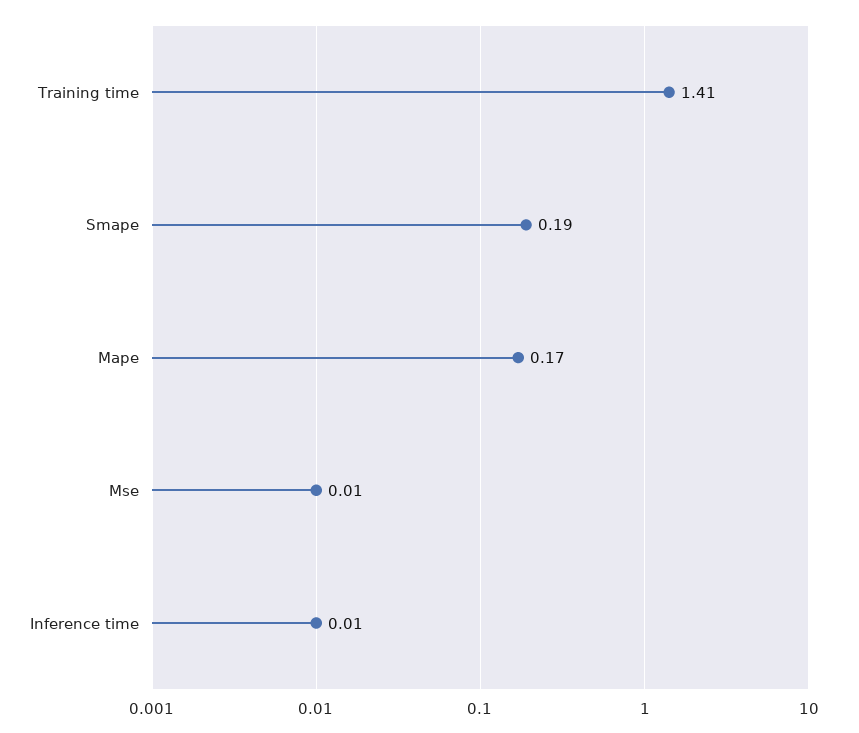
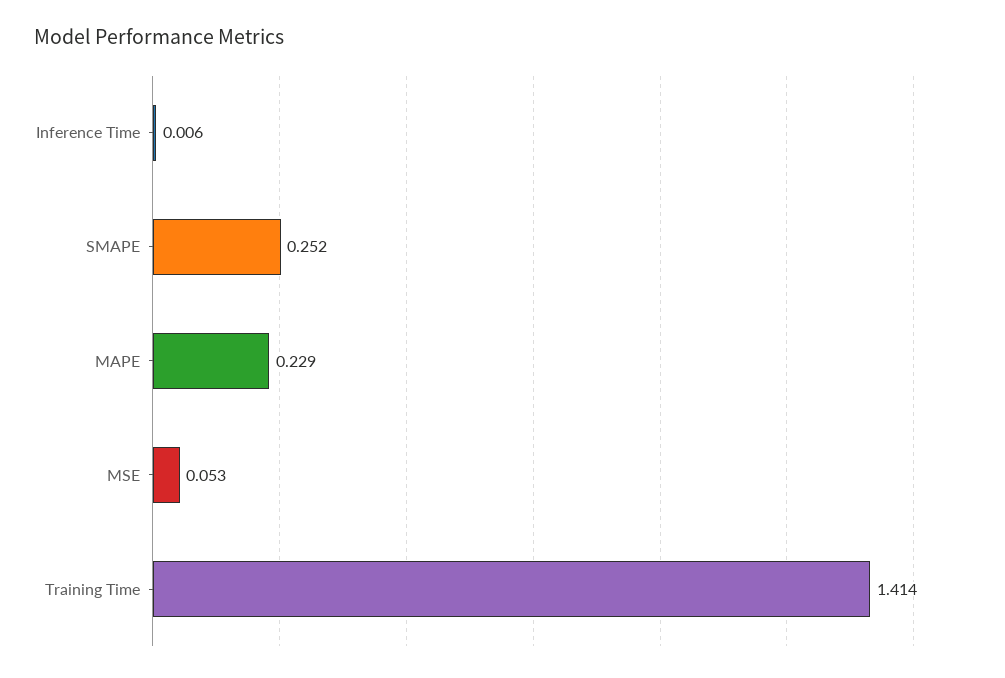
Smape: 0.19 -> 0.252
Mape: 0.17 -> 0.229
Mse: 0.01 -> 0.053

